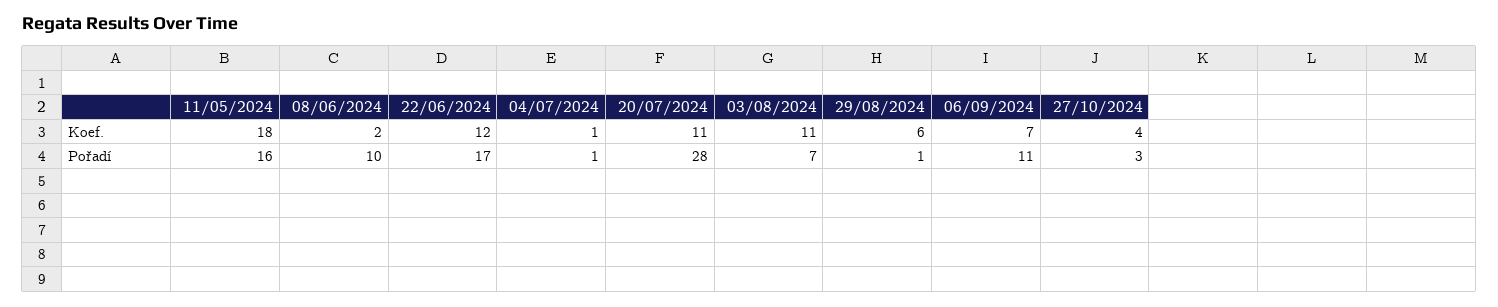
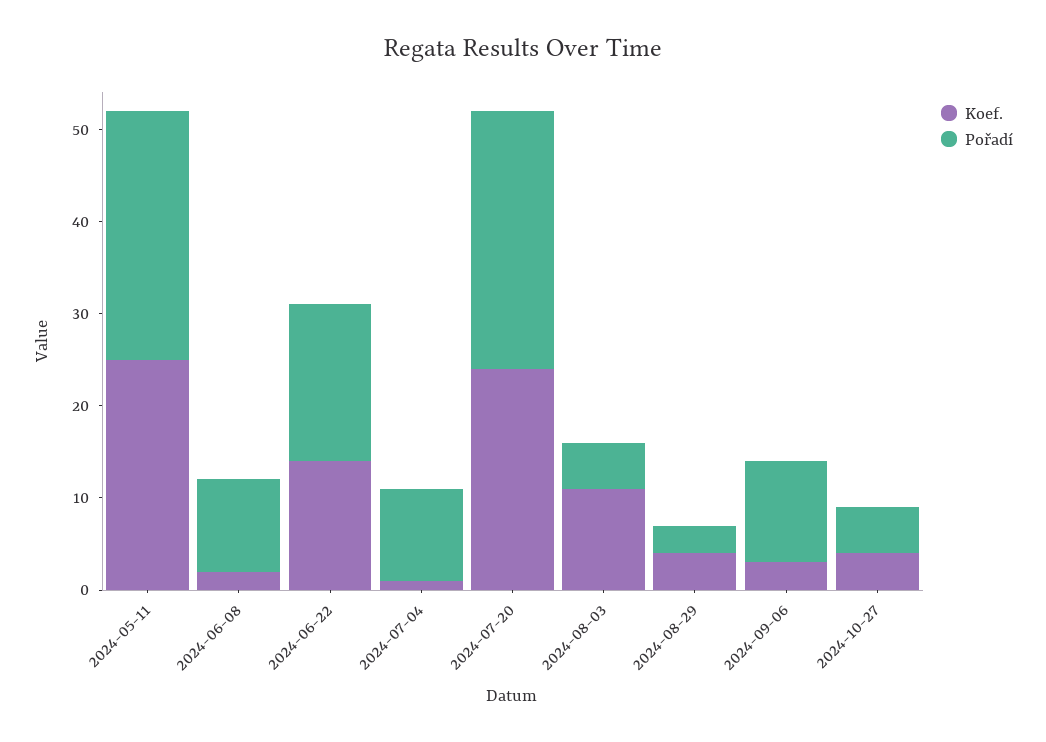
Koef., 11/05/2024: 18 -> 25
Koef., 22/06/2024: 12 -> 14
Koef., 20/07/2024: 11 -> 24
Koef., 29/08/2024: 6 -> 4
Koef., 06/09/2024: 7 -> 3
Pořadí, 11/05/2024: 16 -> 27
Pořadí, 04/07/2024: 1 -> 10
Pořadí, 03/08/2024: 7 -> 5
Pořadí, 29/08/2024: 1 -> 3
Pořadí, 27/10/2024: 3 -> 5

